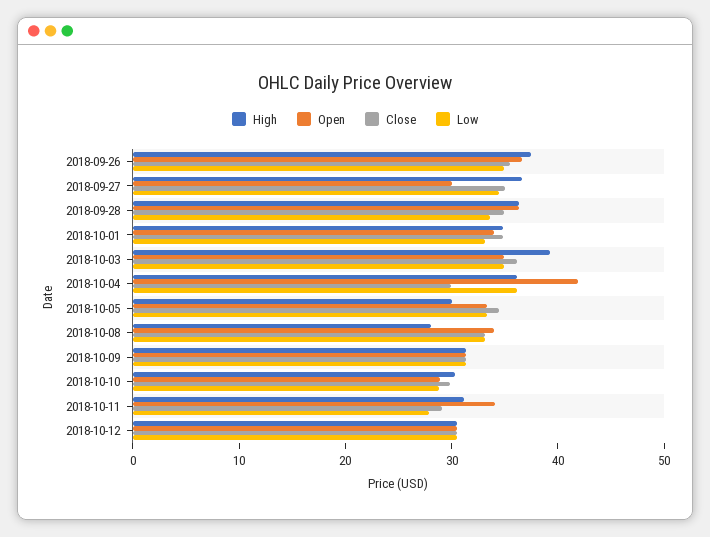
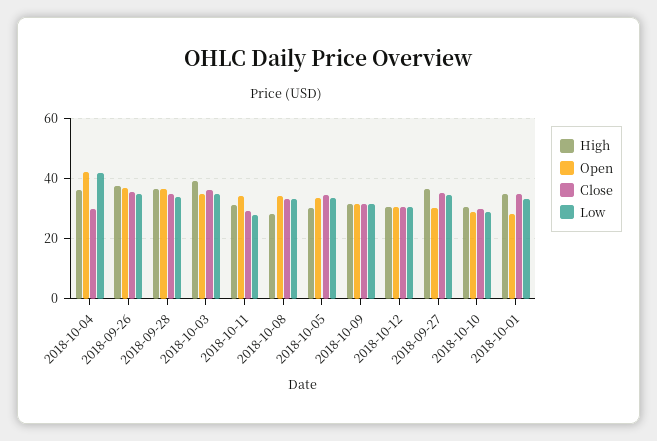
Open, 2018-10-01: 34 -> 28
Low, 2018-10-04: 36 -> 42

